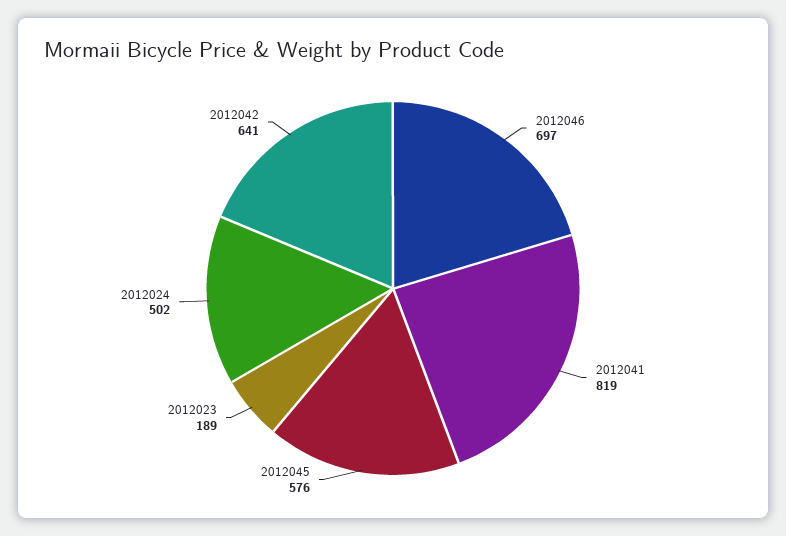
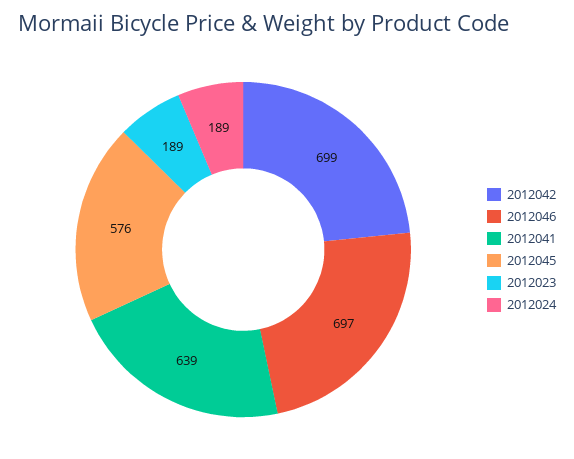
2012041: 819 -> 639
2012024: 502 -> 189
2012042: 641 -> 699

